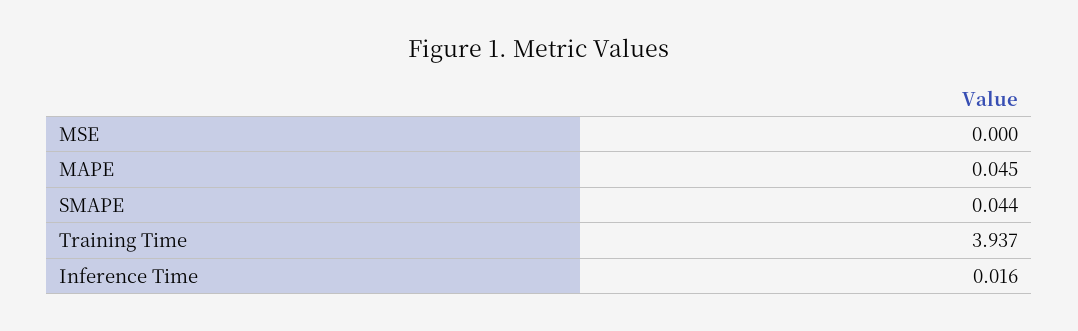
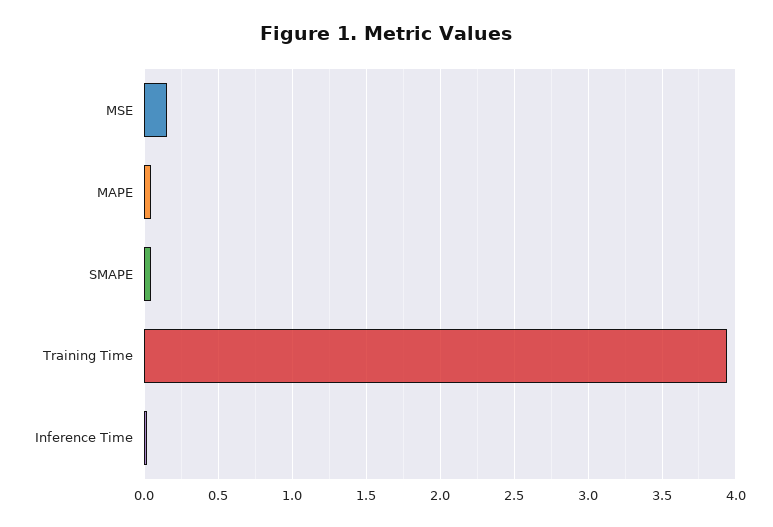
MSE: 0 -> 0.15

